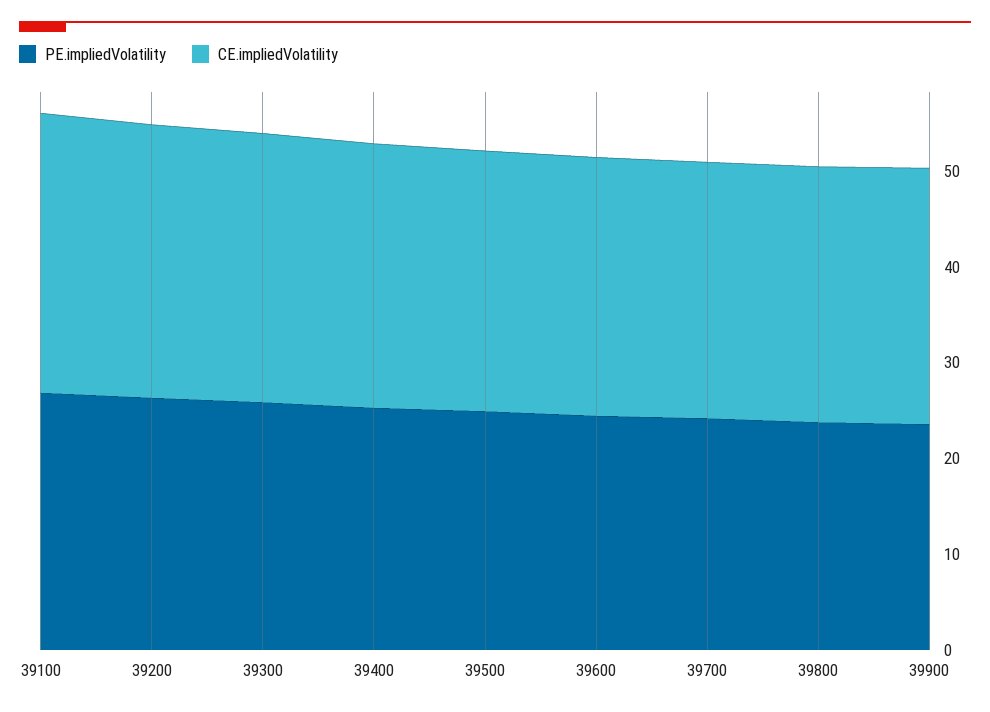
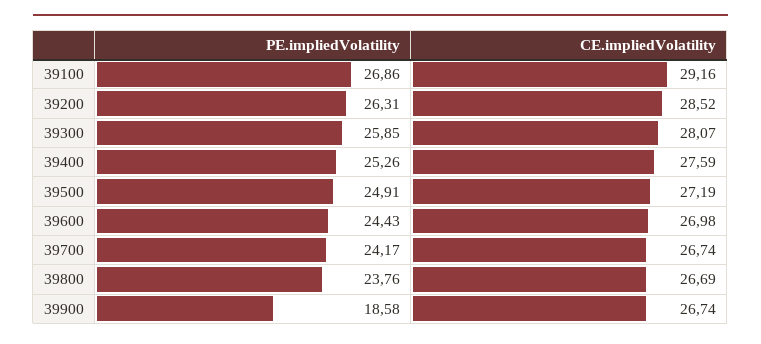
PE.impliedVolatility, 39900: 24 -> 18.58

